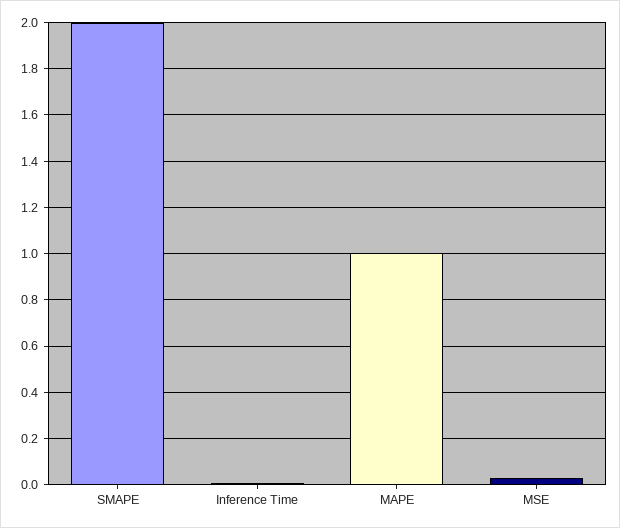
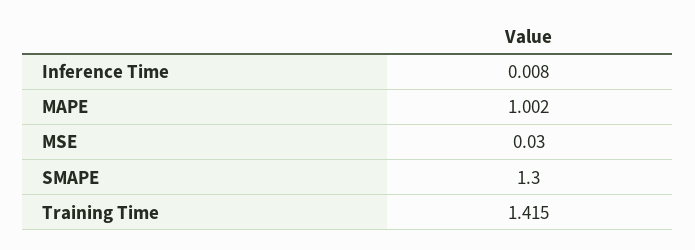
SMAPE: 2 -> 1.3
Training Time: none -> 1.415

